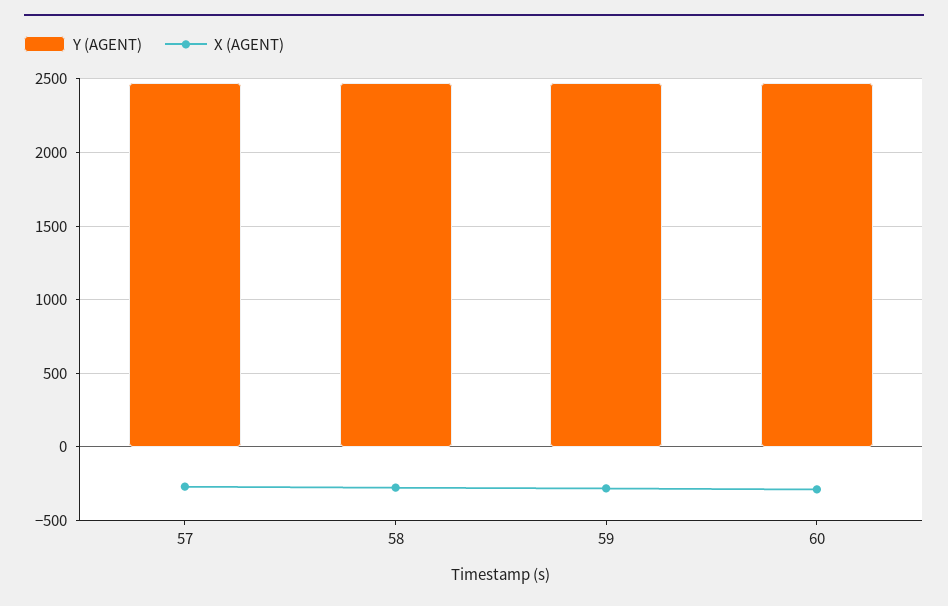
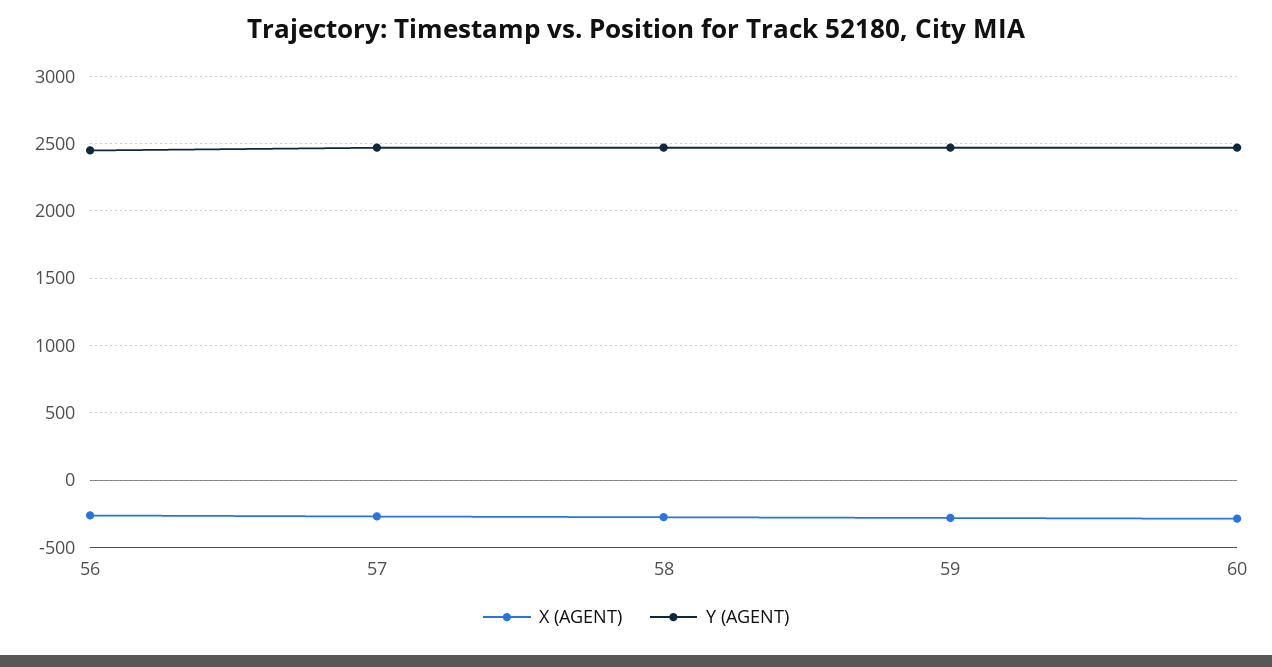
X (AGENT), 56: none -> -250
Y (AGENT), 56: none -> 2450

